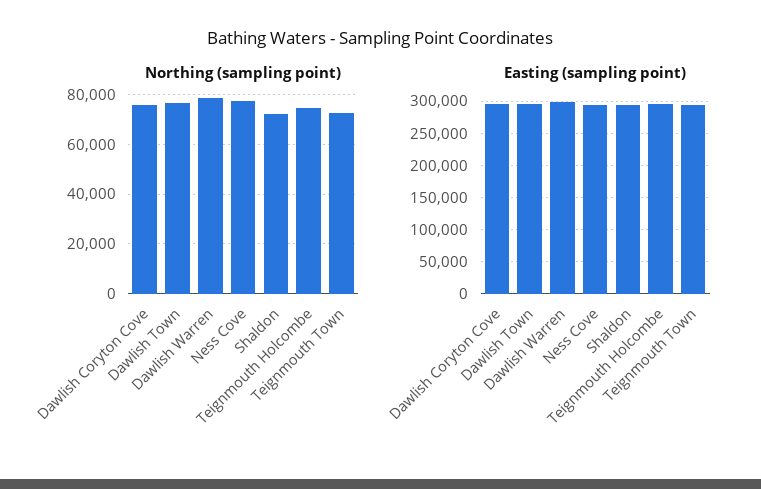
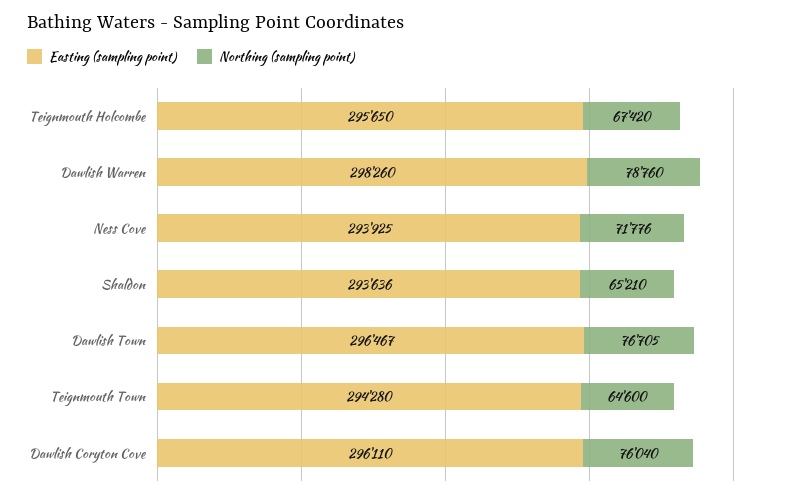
Northing (sampling point), Ness Cove: 77500 -> 71776
Northing (sampling point), Shaldon: 72500 -> 65210
Northing (sampling point), Teignmouth Holcombe: 75000 -> 67420
Northing (sampling point), Teignmouth Town: 72500 -> 64600

